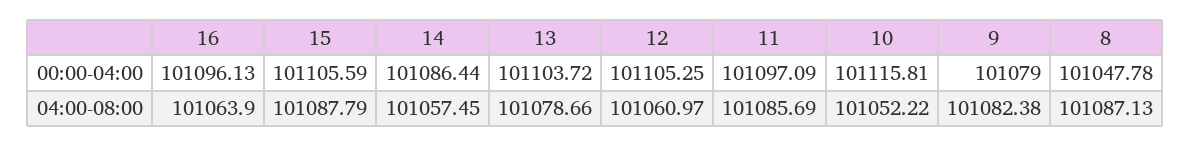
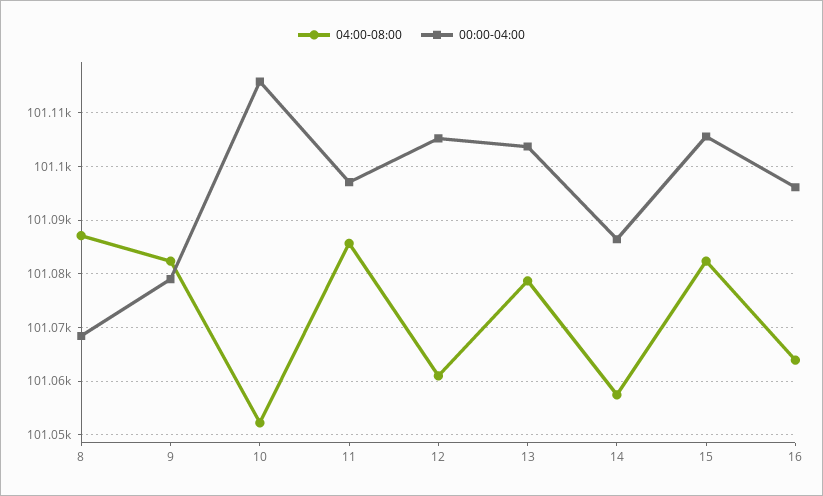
00:00-04:00, 8: 101047.78 -> 101068
04:00-08:00, 15: 101087.79 -> 101082

